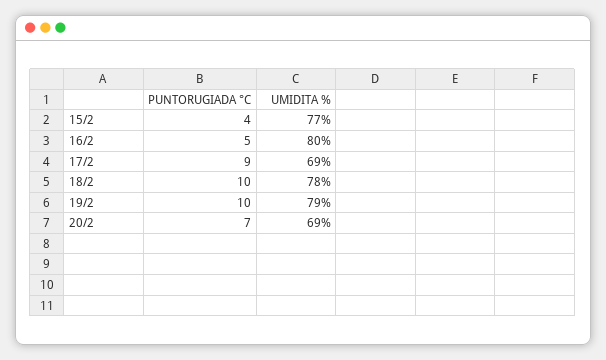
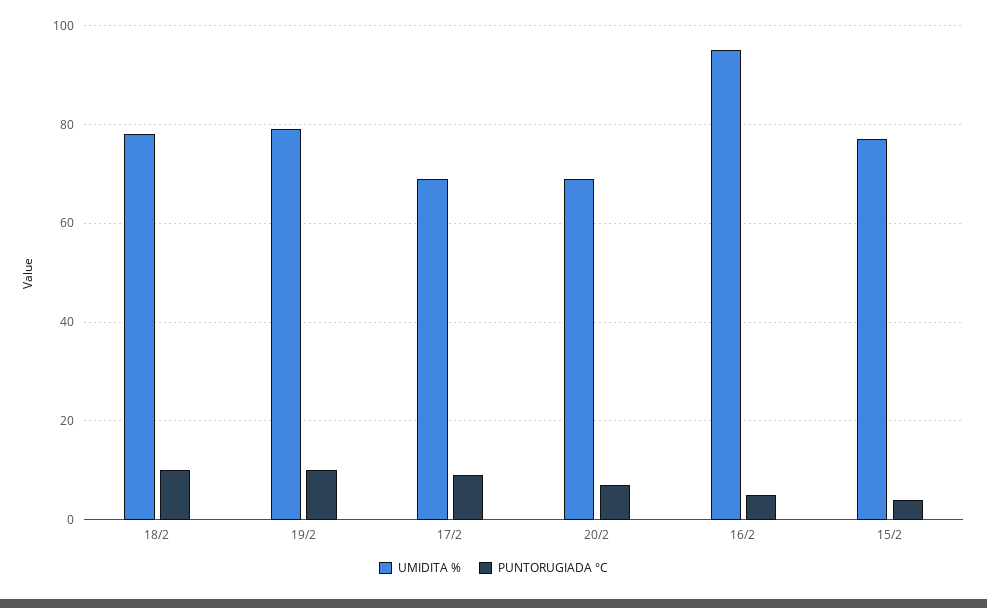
UMIDITA %, 16/2: 80 -> 95

